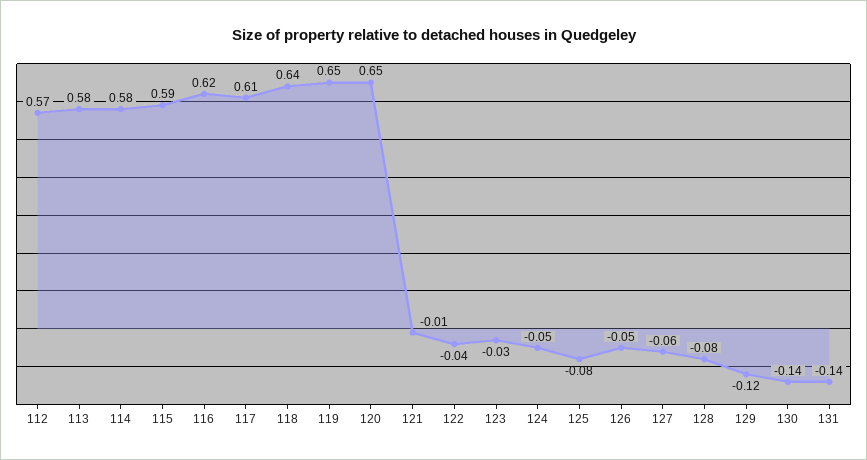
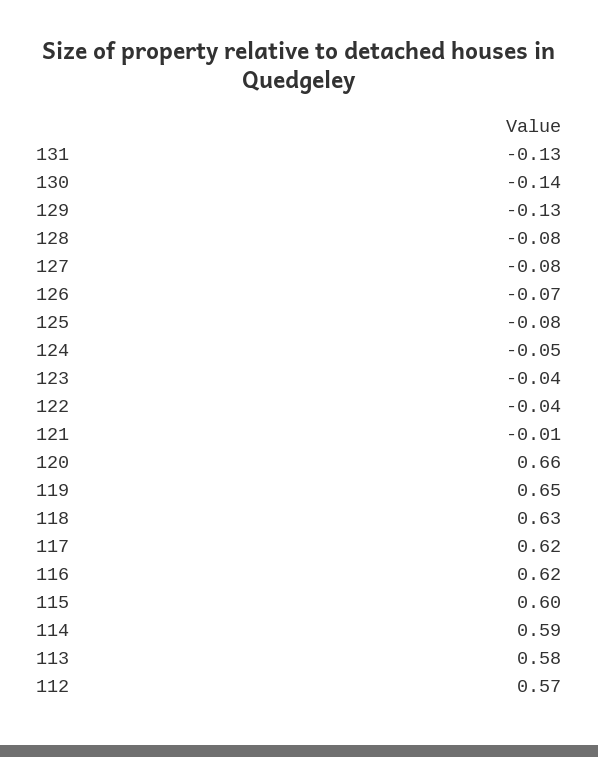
114: 0.58 -> 0.59
115: 0.59 -> 0.6
117: 0.61 -> 0.62
118: 0.64 -> 0.63
120: 0.65 -> 0.66
123: -0.03 -> -0.04
126: -0.05 -> -0.07
127: -0.06 -> -0.08
129: -0.12 -> -0.13
131: -0.14 -> -0.13

